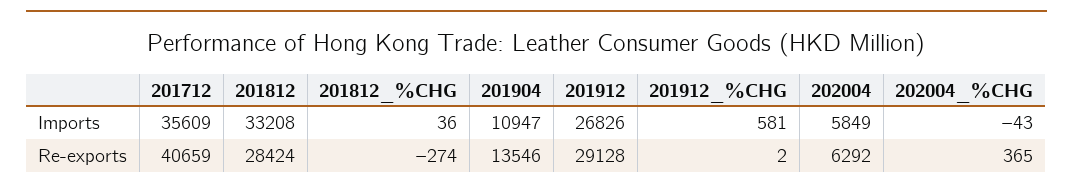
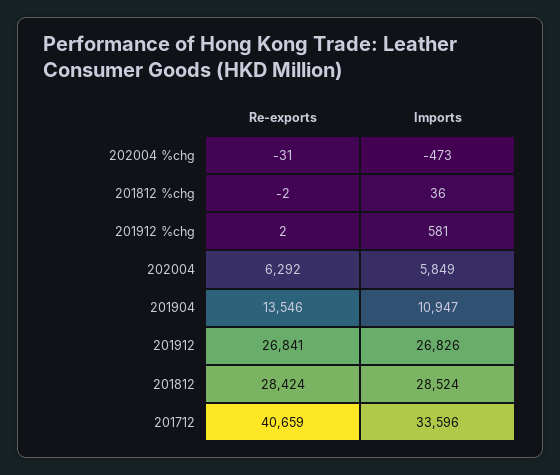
201712, Imports: 35609 -> 33596
201812, Imports: 33208 -> 28524
202004_%CHG, Imports: -43 -> -473
201812_%CHG, Re-exports: -274 -> -2
201912, Re-exports: 29128 -> 26841
202004_%CHG, Re-exports: 365 -> -31

